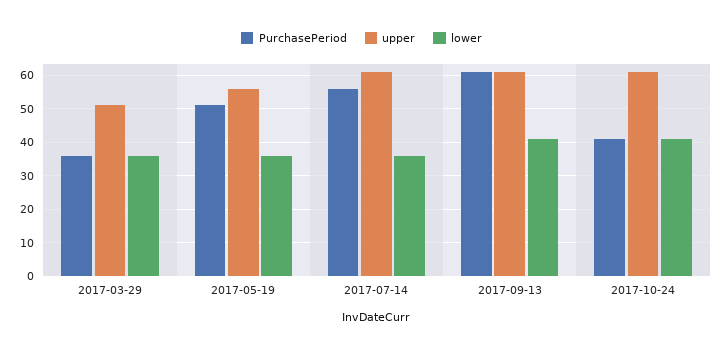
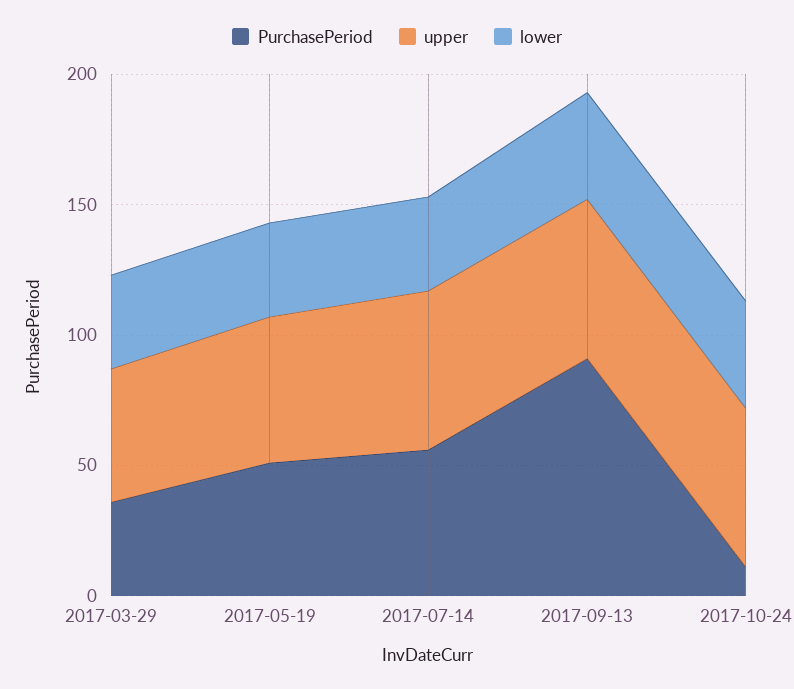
PurchasePeriod, 2017-09-13: 60 -> 90
PurchasePeriod, 2017-10-24: 40 -> 10

